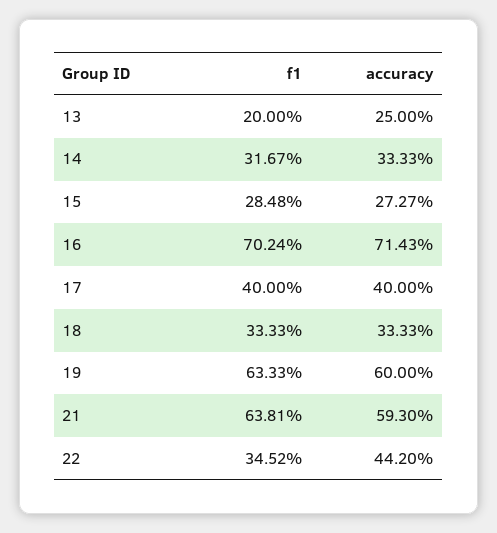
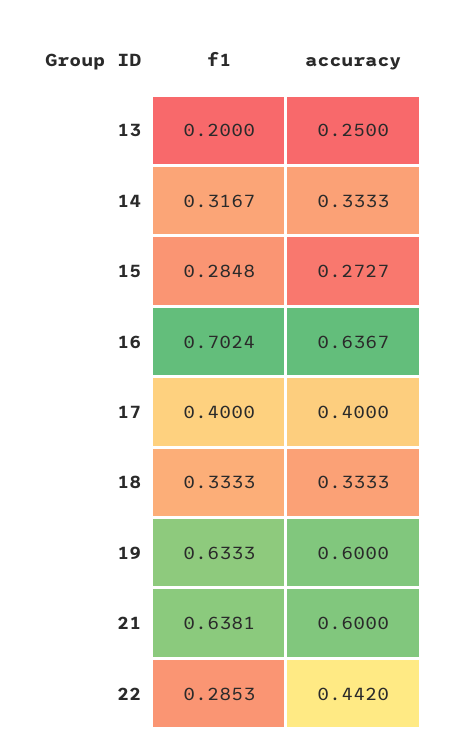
accuracy, 16: 0.7143 -> 0.6367
accuracy, 21: 0.593 -> 0.6
f1, 22: 0.3452 -> 0.2853

